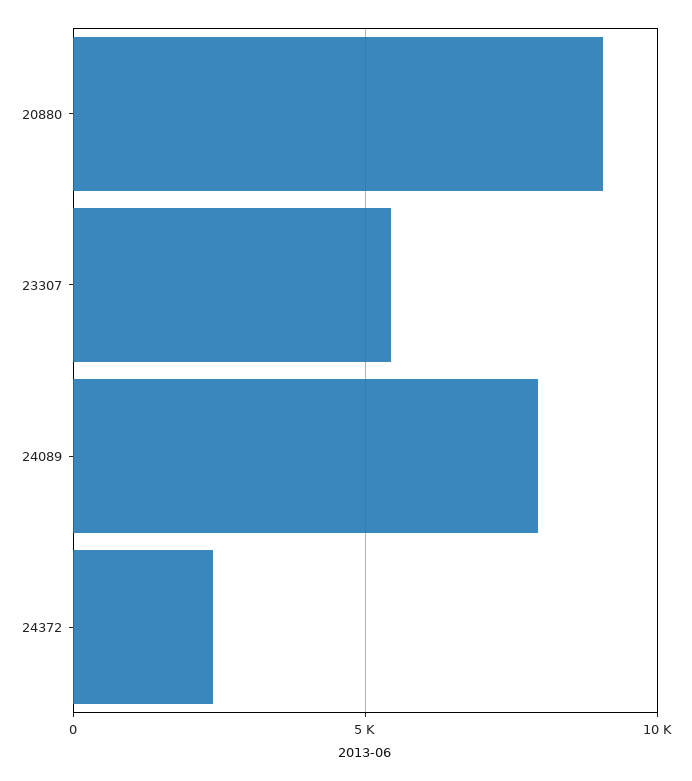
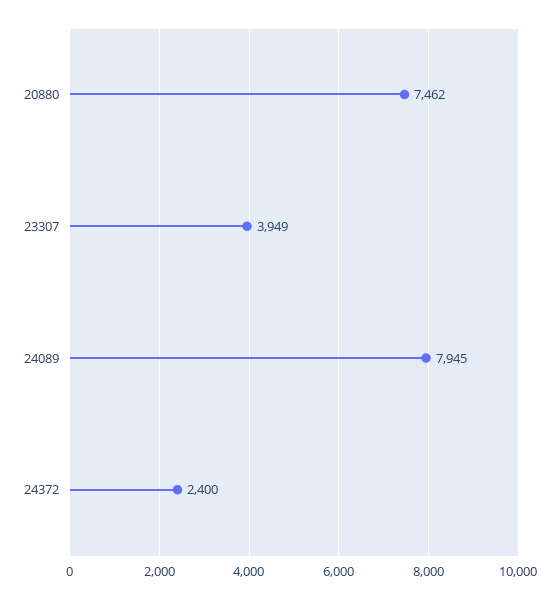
20880: 9000 -> 7462
23307: 5500 -> 3949

